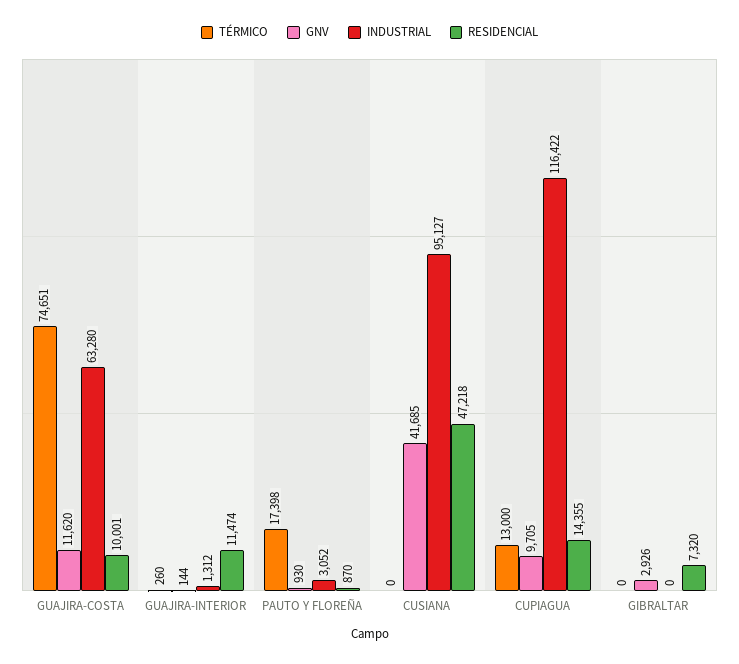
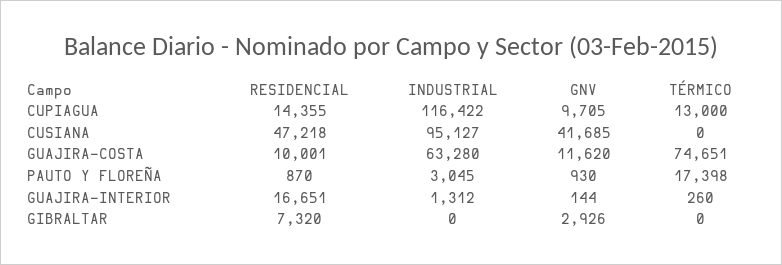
RESIDENCIAL, GUAJIRA-INTERIOR: 11474 -> 16651
INDUSTRIAL, PAUTO Y FLOREÑA: 3052 -> 3045

